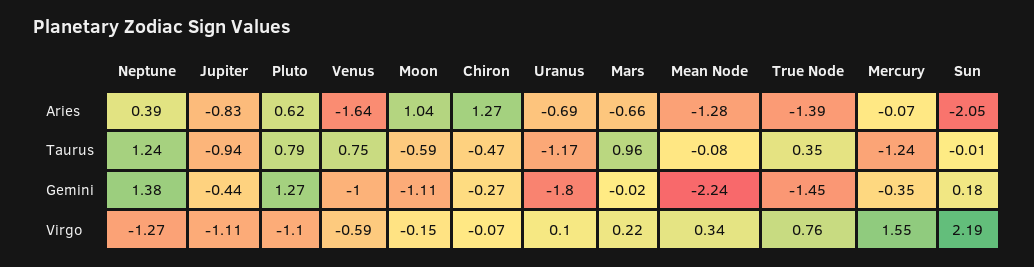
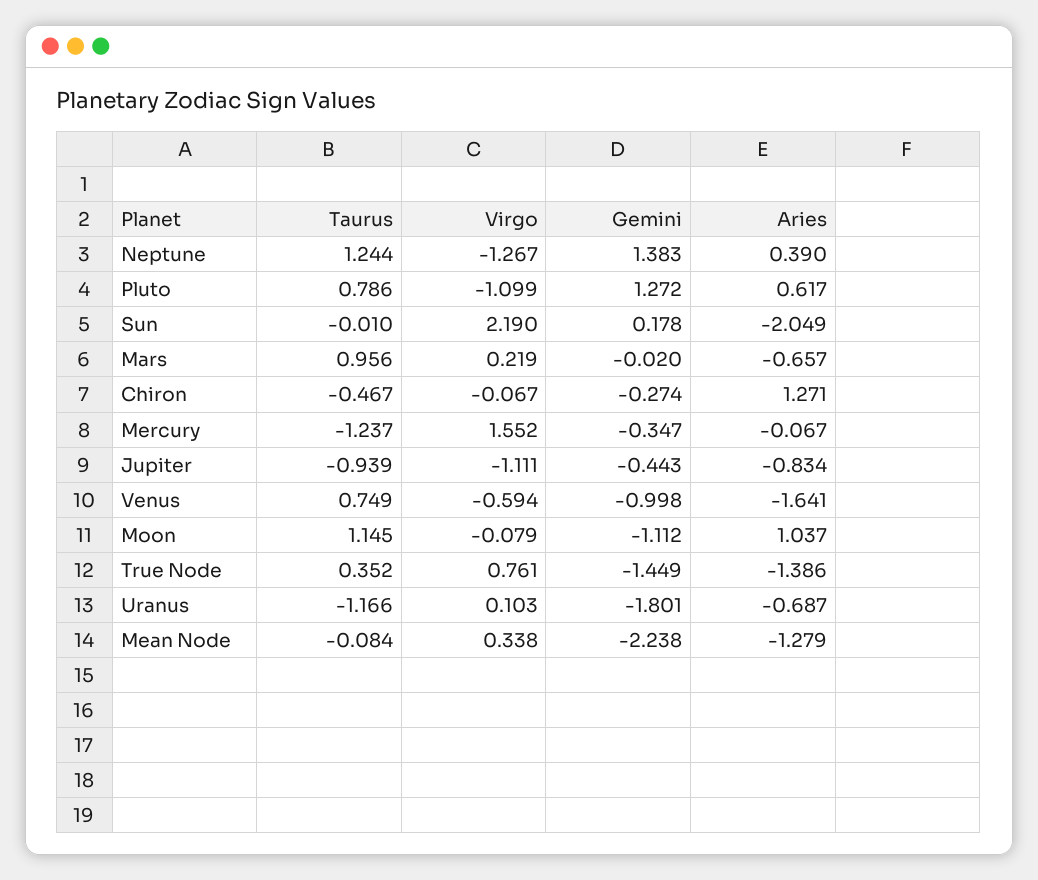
Moon, Taurus: -0.59 -> 1.145
Moon, Virgo: -0.15 -> -0.079

